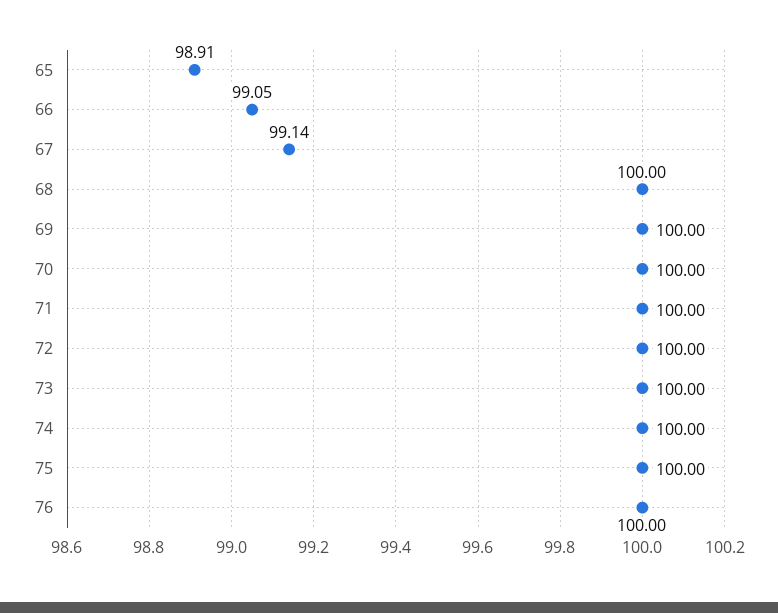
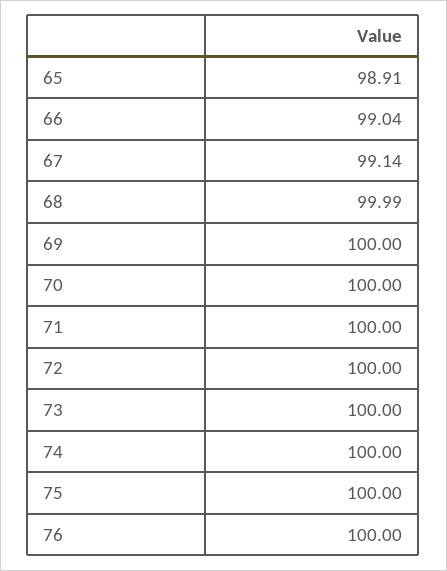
66: 99.05 -> 99.04
68: 100 -> 99.99

